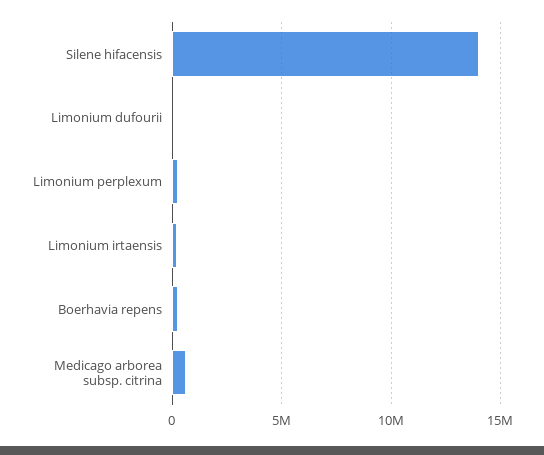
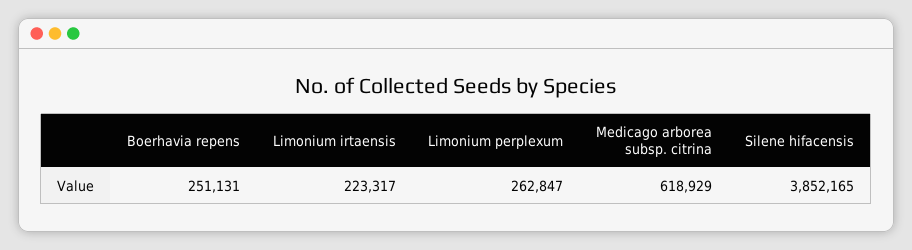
Silene hifacensis: 14000000 -> 3852165
Limonium dufourii: 0 -> none

